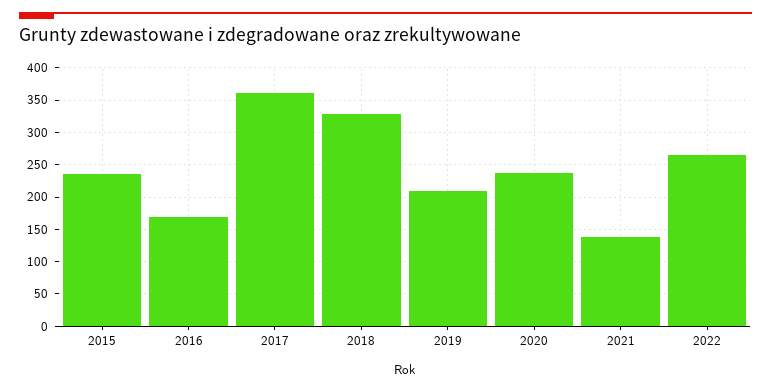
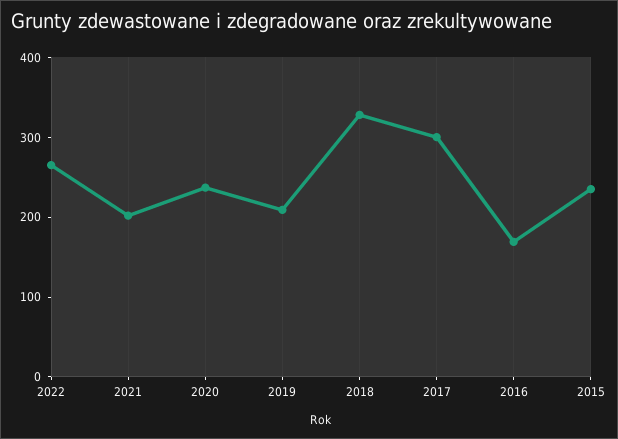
2017: 360 -> 300
2021: 140 -> 200

